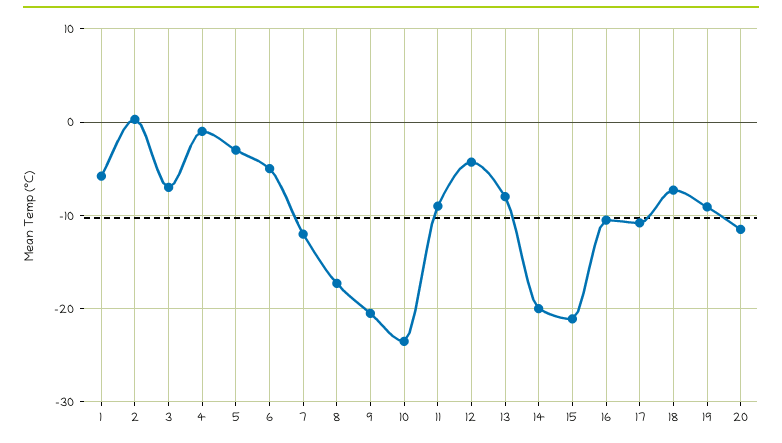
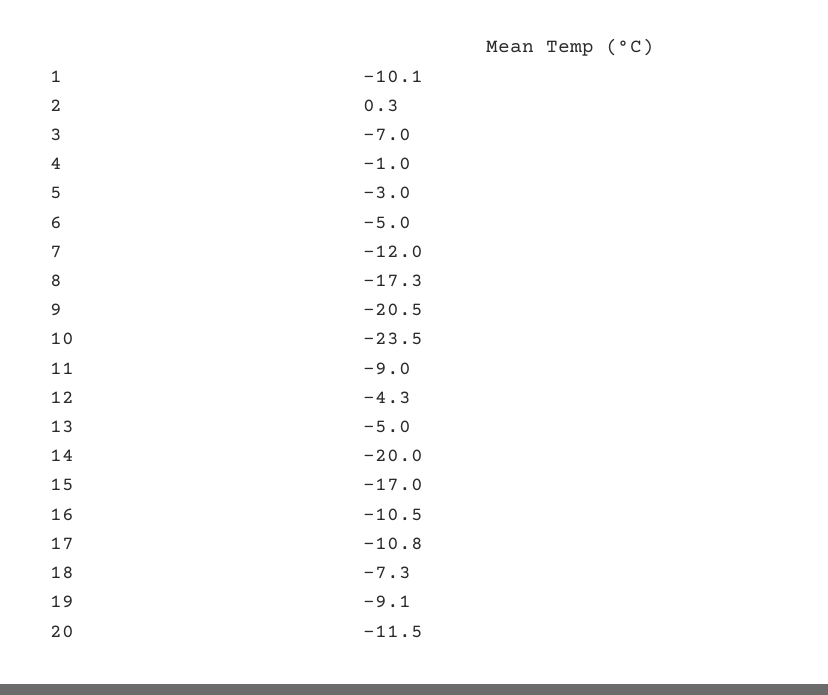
1: -6 -> -10.1
13: -8 -> -5
15: -21 -> -17

